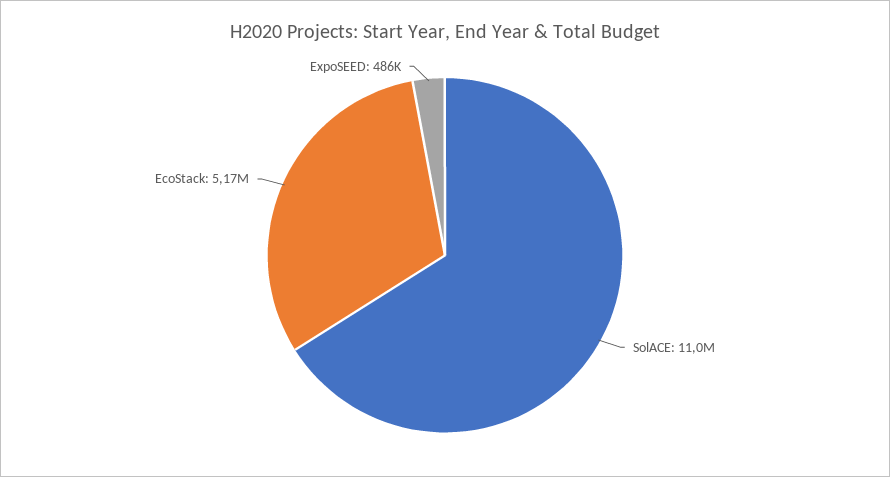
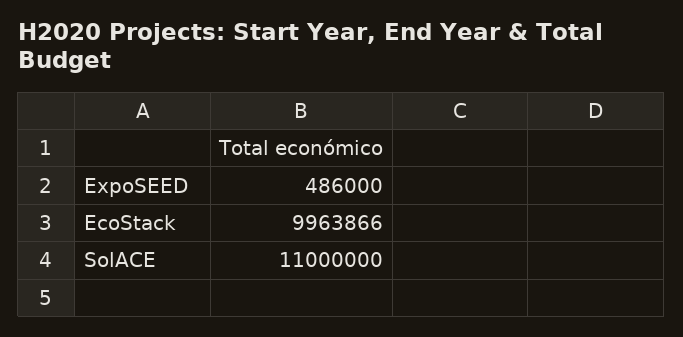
EcoStack: 5170000 -> 9963866

